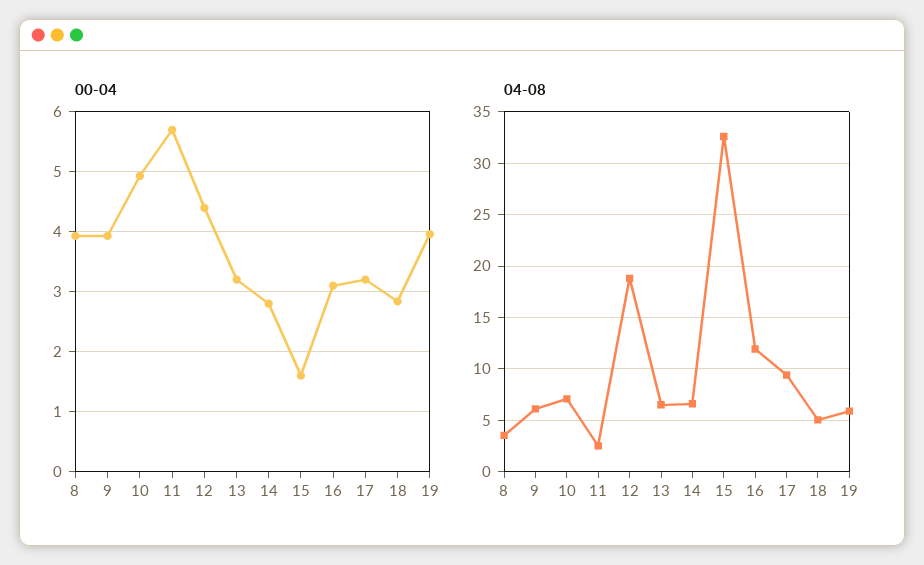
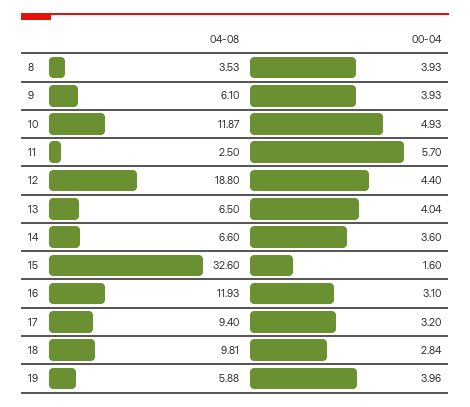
00-04, 13: 3.2 -> 4.04
00-04, 14: 2.8 -> 3.6
04-08, 10: 7 -> 11.87
04-08, 18: 5 -> 9.81

